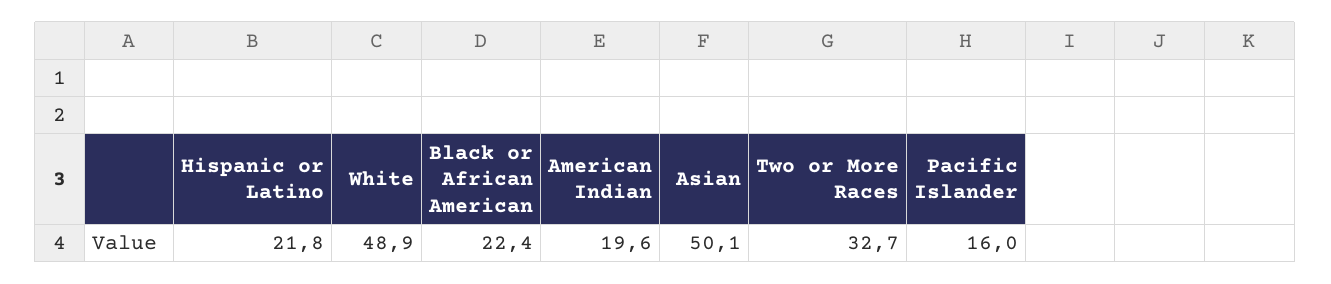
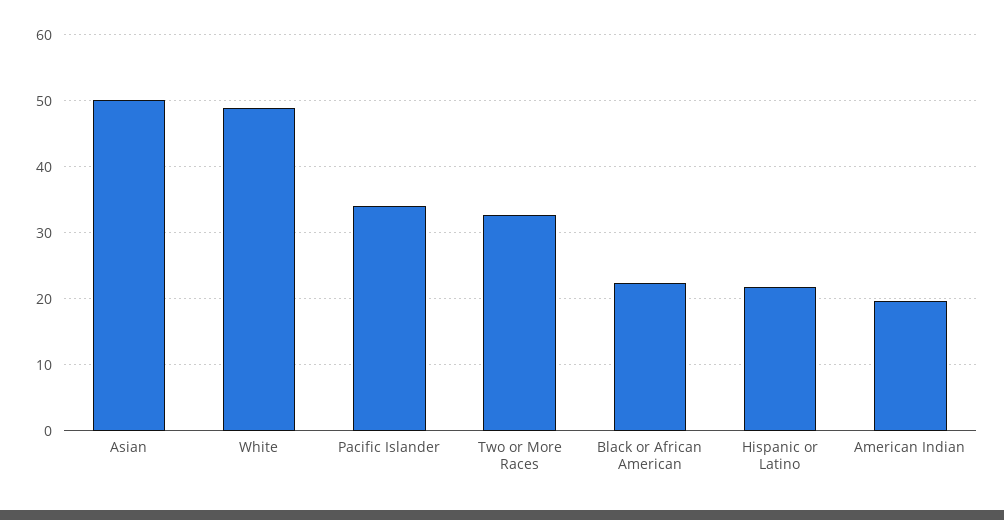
Pacific Islander: 16 -> 34

